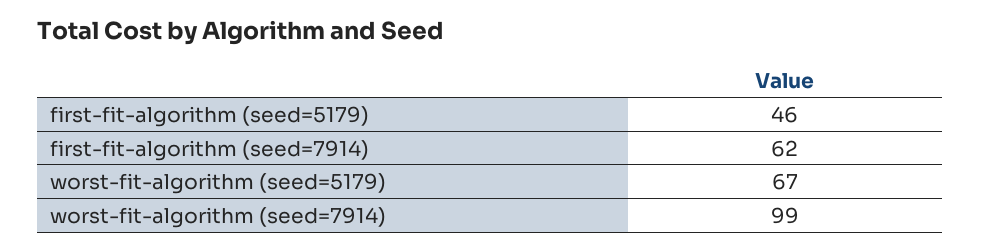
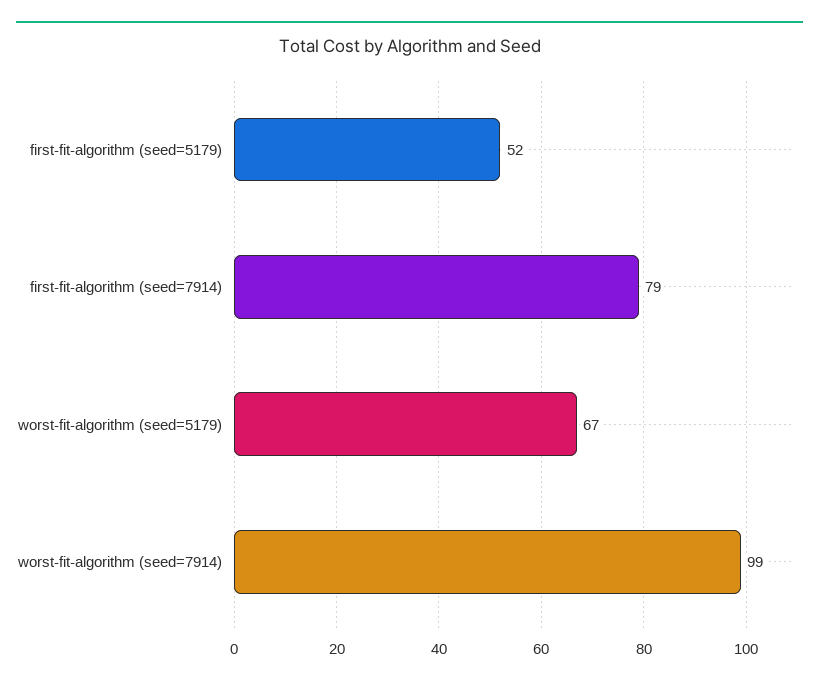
first-fit-algorithm (seed=5179): 46 -> 52
first-fit-algorithm (seed=7914): 62 -> 79

